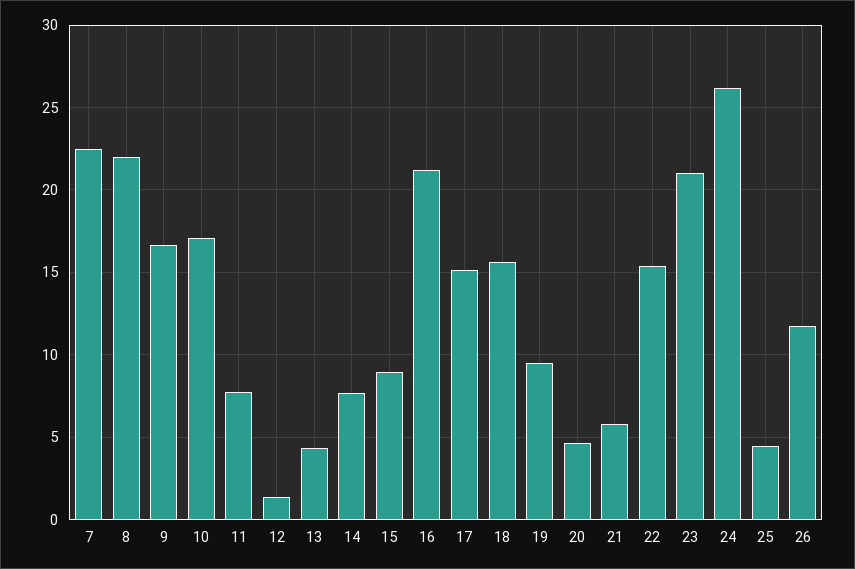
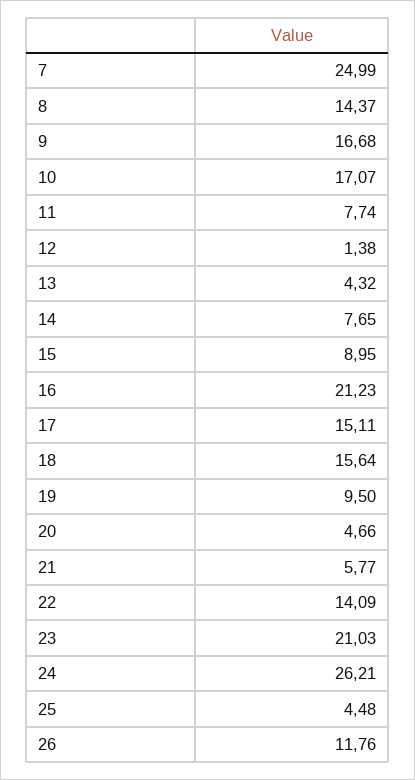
7: 22.5 -> 24.99
8: 22 -> 14.37
22: 15.5 -> 14.09

